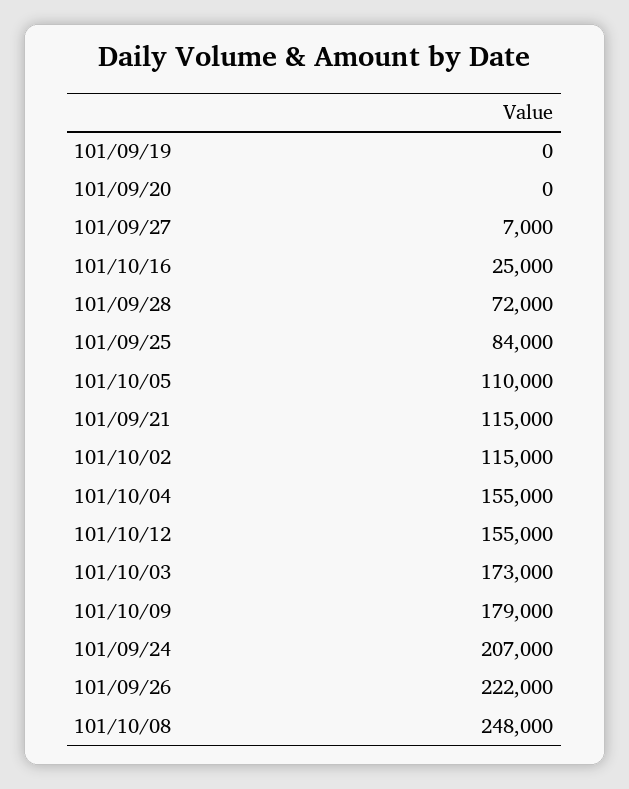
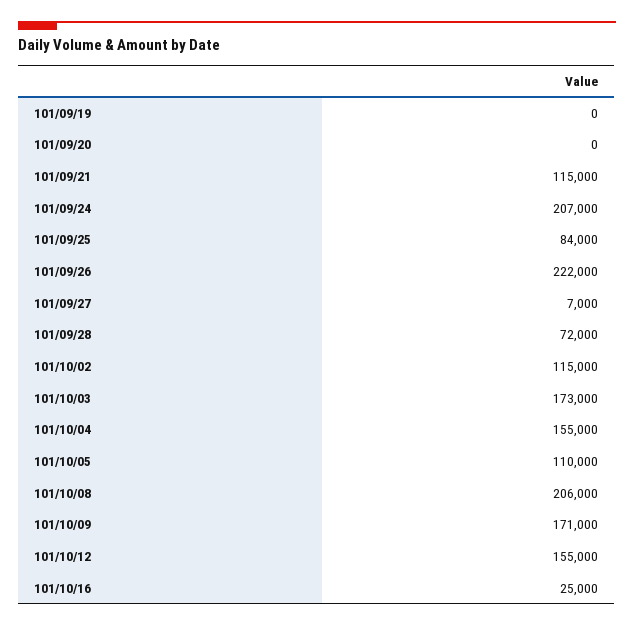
101/10/09: 179000 -> 171000
101/10/08: 248000 -> 206000

